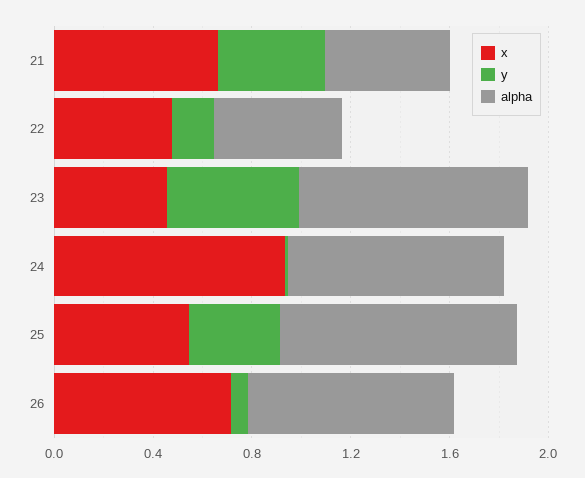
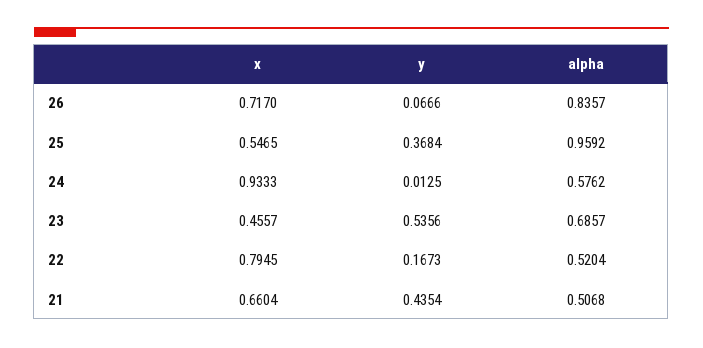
x, 22: 0.5 -> 0.7945
alpha, 23: 0.9 -> 0.6857
alpha, 24: 0.9 -> 0.5762

